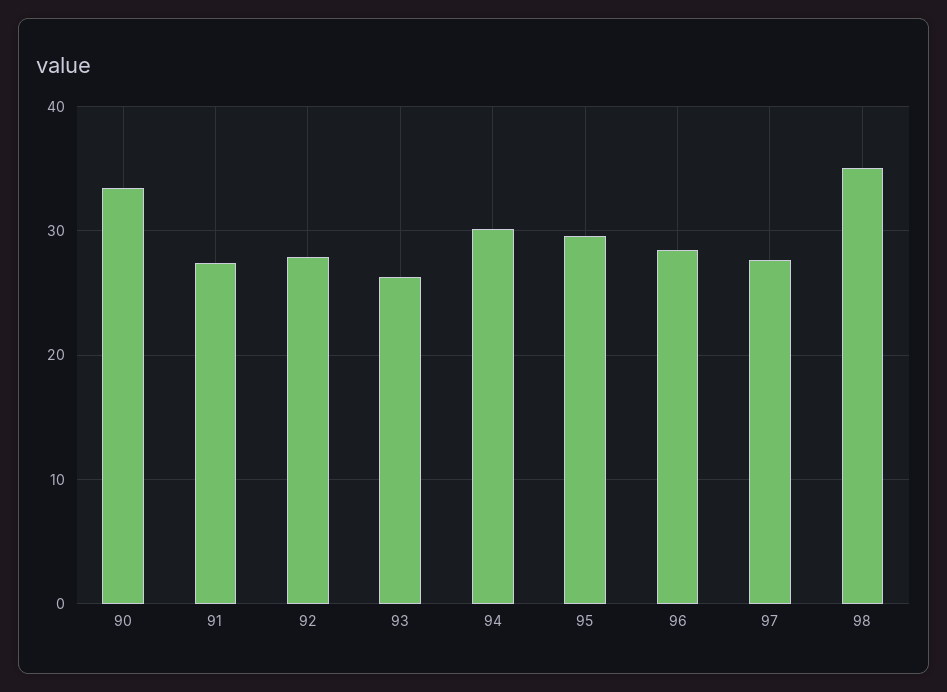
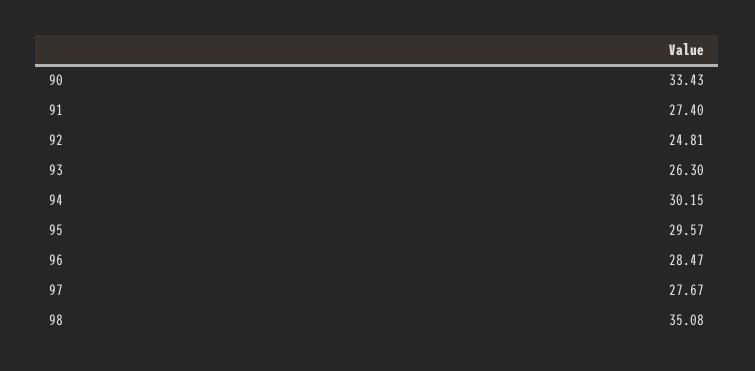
92: 28 -> 24.81

